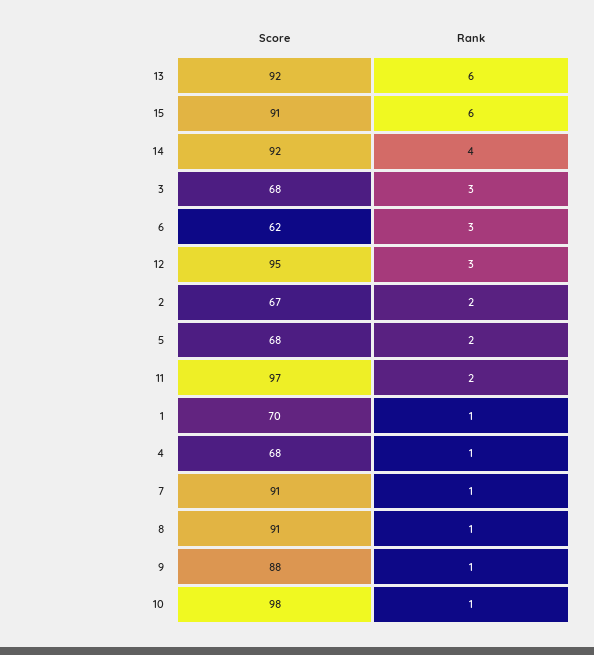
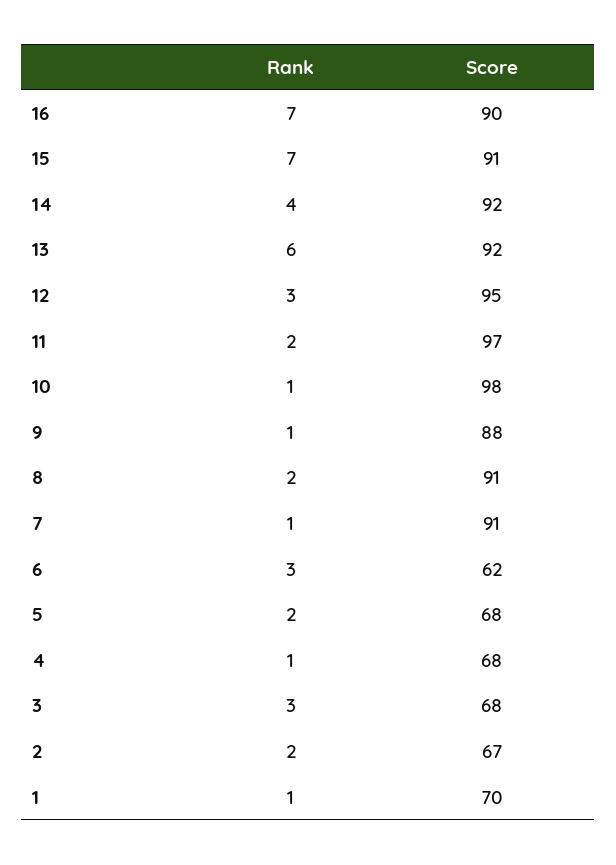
Rank, 15: 6 -> 7
Rank, 8: 1 -> 2
Rank, 16: none -> 7
Score, 16: none -> 90

